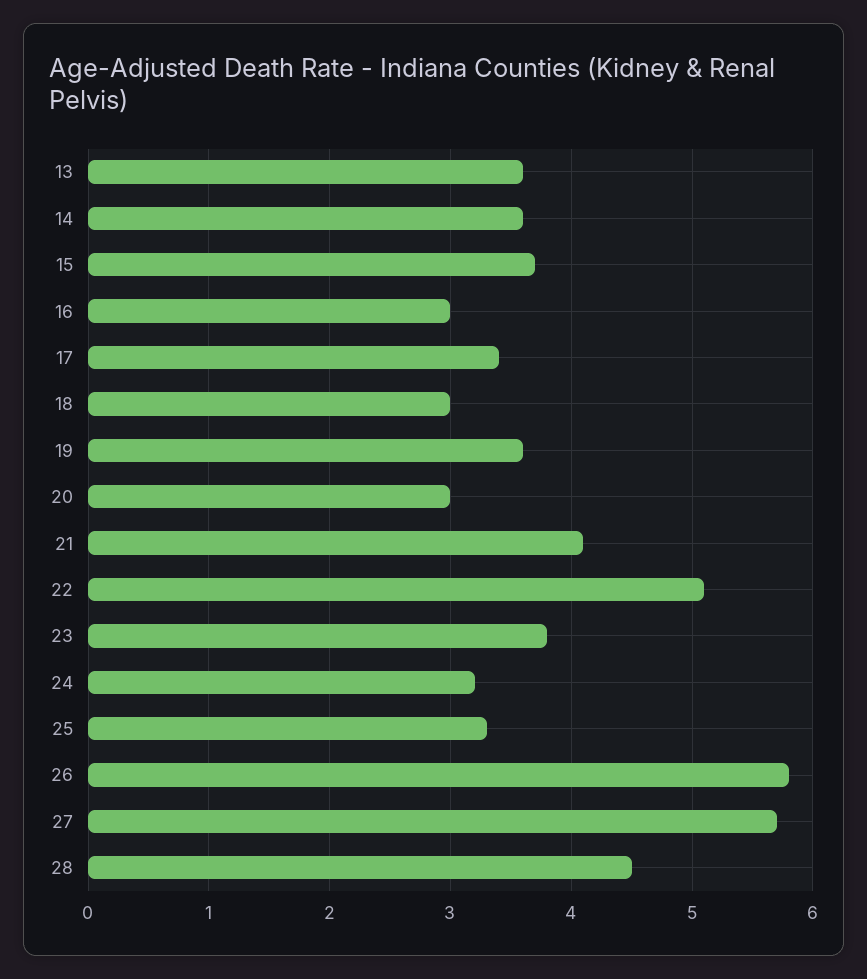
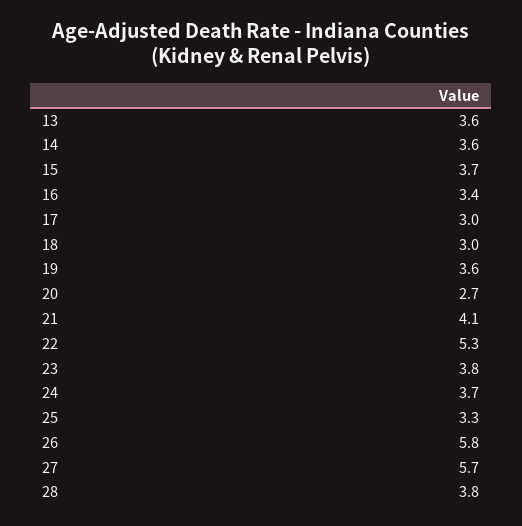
16: 3 -> 3.4
17: 3.4 -> 3
20: 3 -> 2.7
22: 5.1 -> 5.3
24: 3.2 -> 3.7
28: 4.5 -> 3.8

